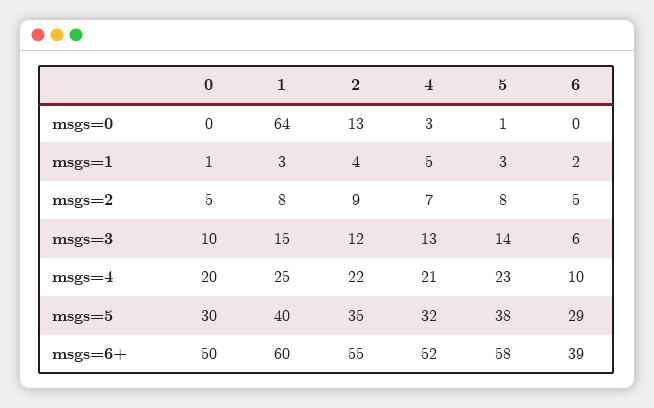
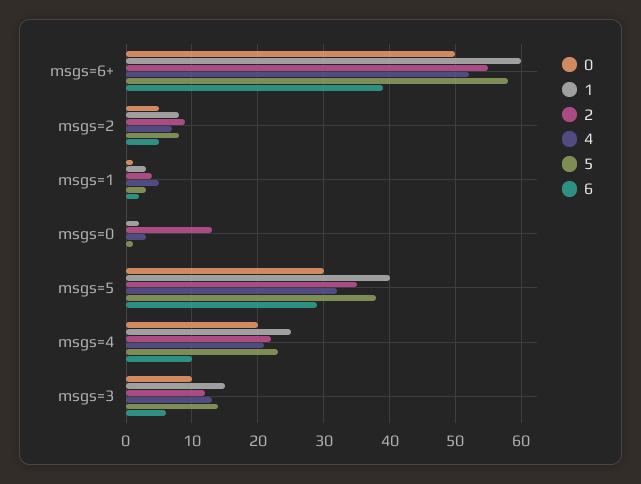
1, msgs=0: 64 -> 2

